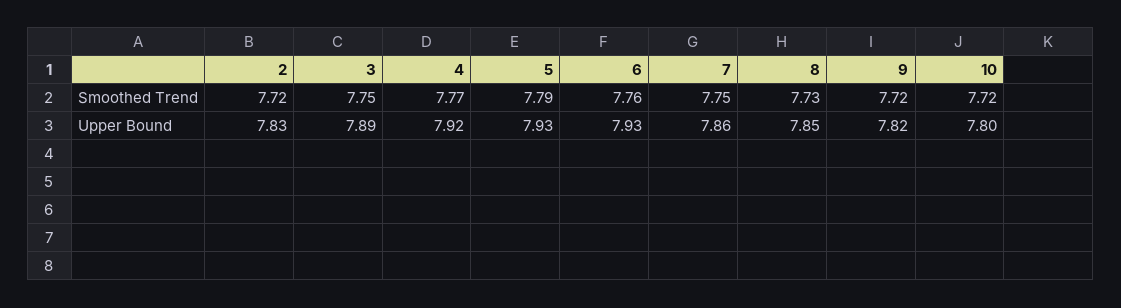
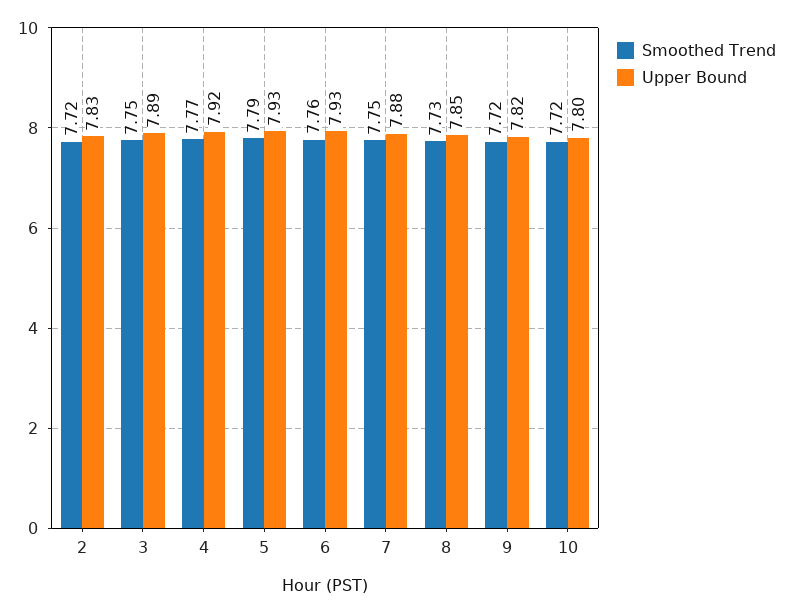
Upper Bound, 7: 7.86 -> 7.88

